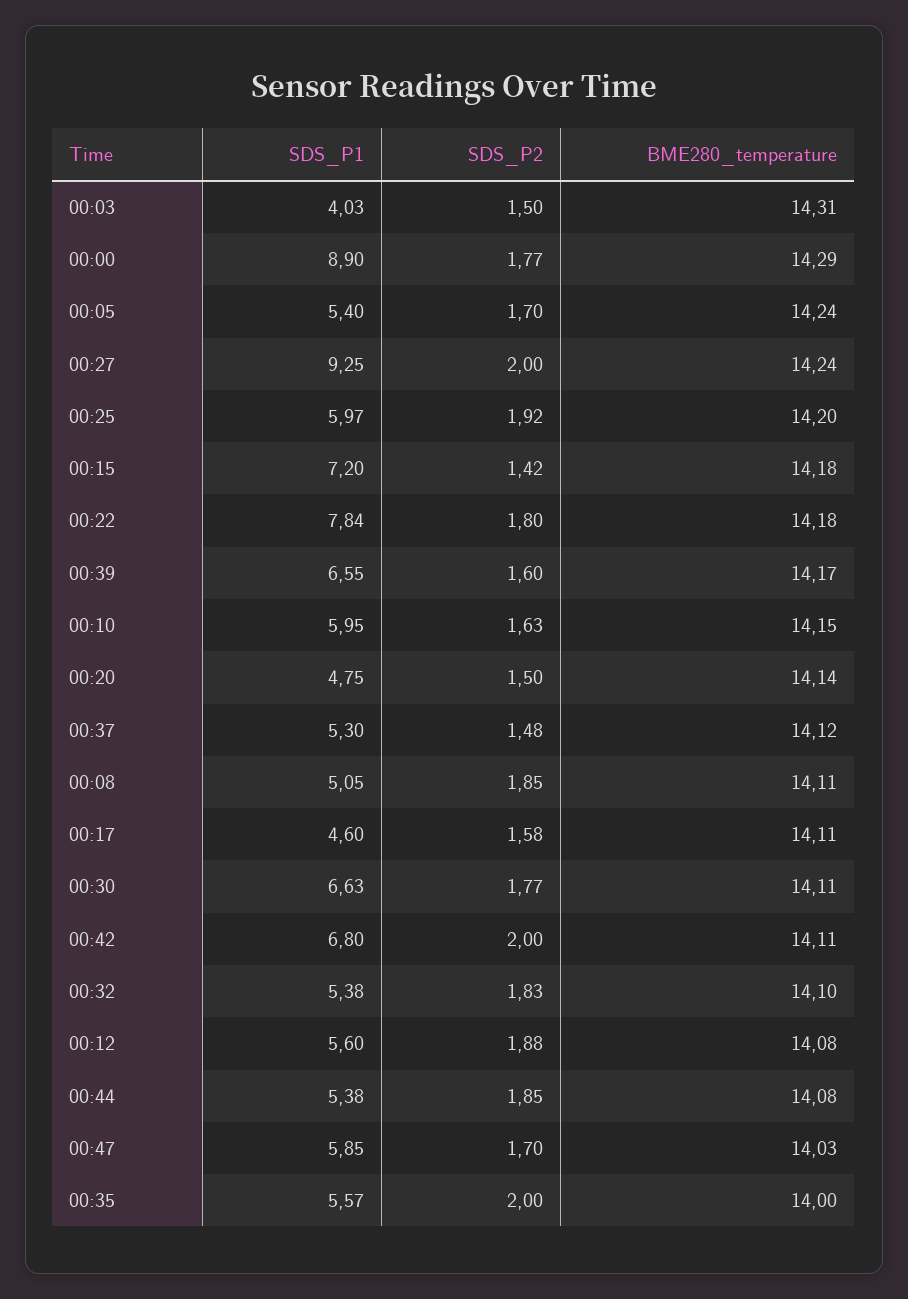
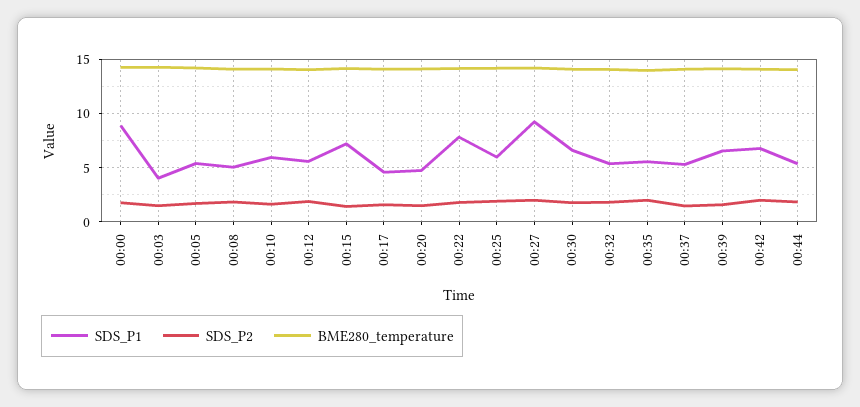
SDS_P1, 00:47: 5.85 -> none
SDS_P2, 00:47: 1.7 -> none
BME280_temperature, 00:47: 14.03 -> none

